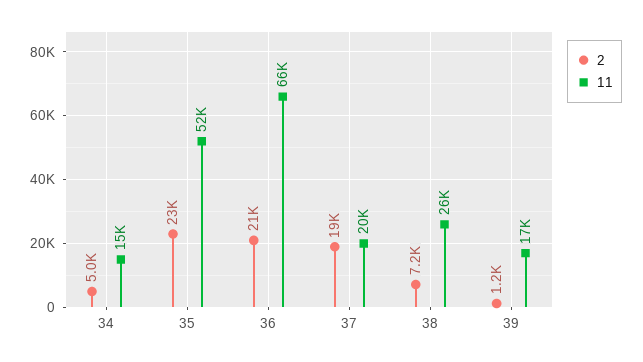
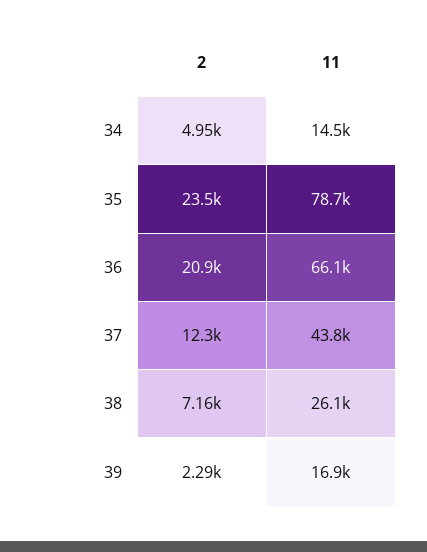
11, 35: 52000 -> 78700
2, 37: 19000 -> 12300
11, 37: 20000 -> 43800
2, 39: 1200 -> 2290

